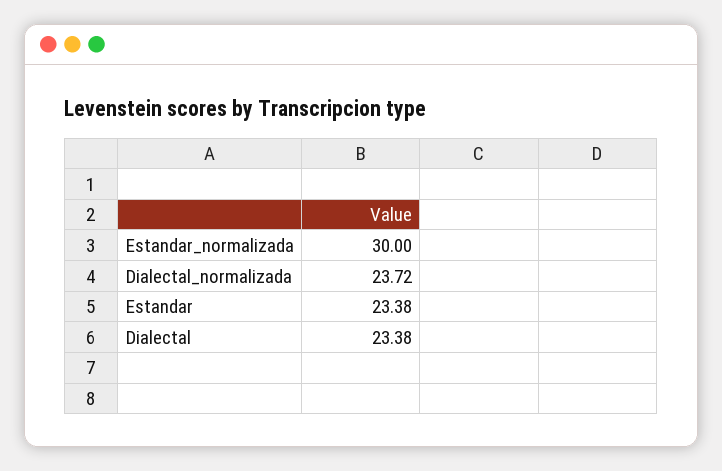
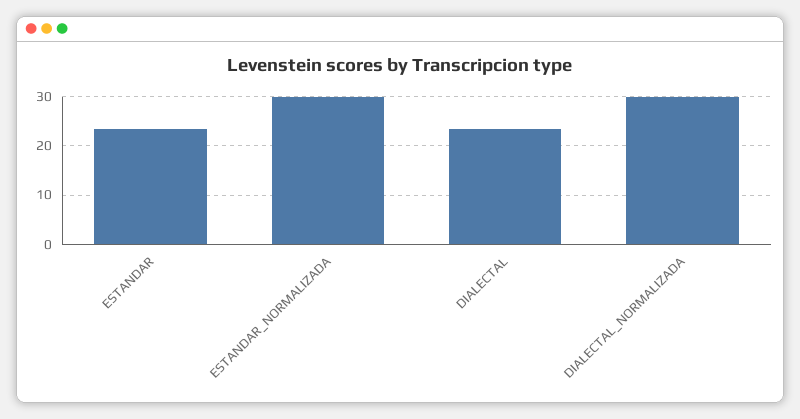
Dialectal_normalizada: 23.72 -> 30

